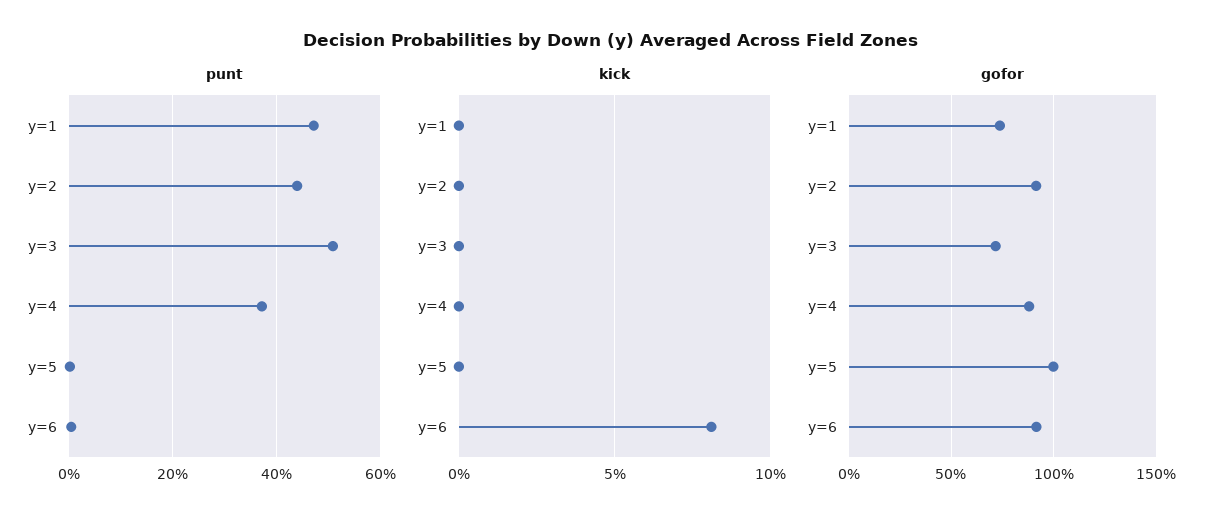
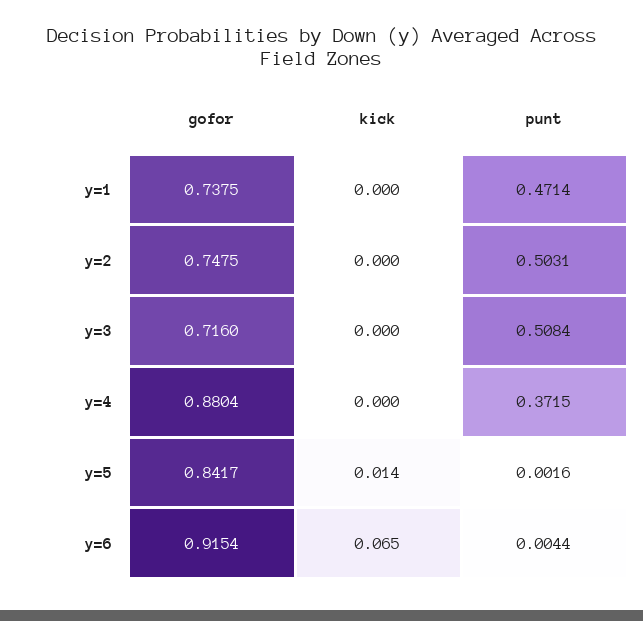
punt, y=2: 0.44 -> 0.5031
kick, y=5: 0 -> 0.014
kick, y=6: 0.08 -> 0.065
gofor, y=2: 0.9 -> 0.7475
gofor, y=5: 1 -> 0.8417

